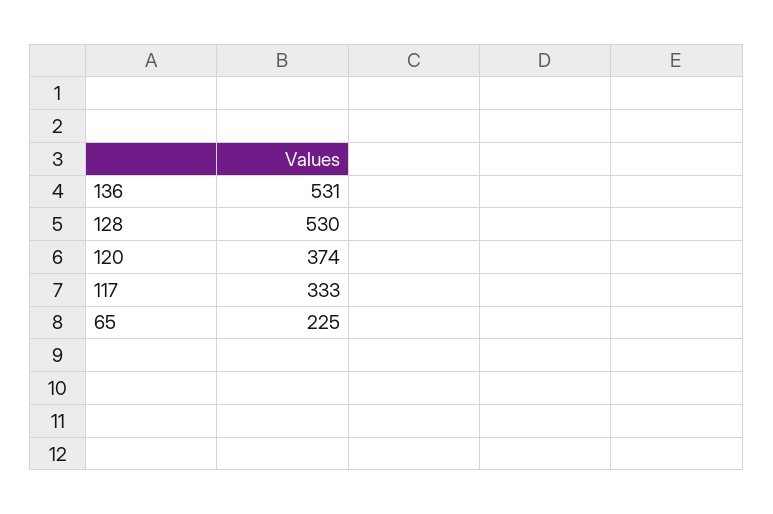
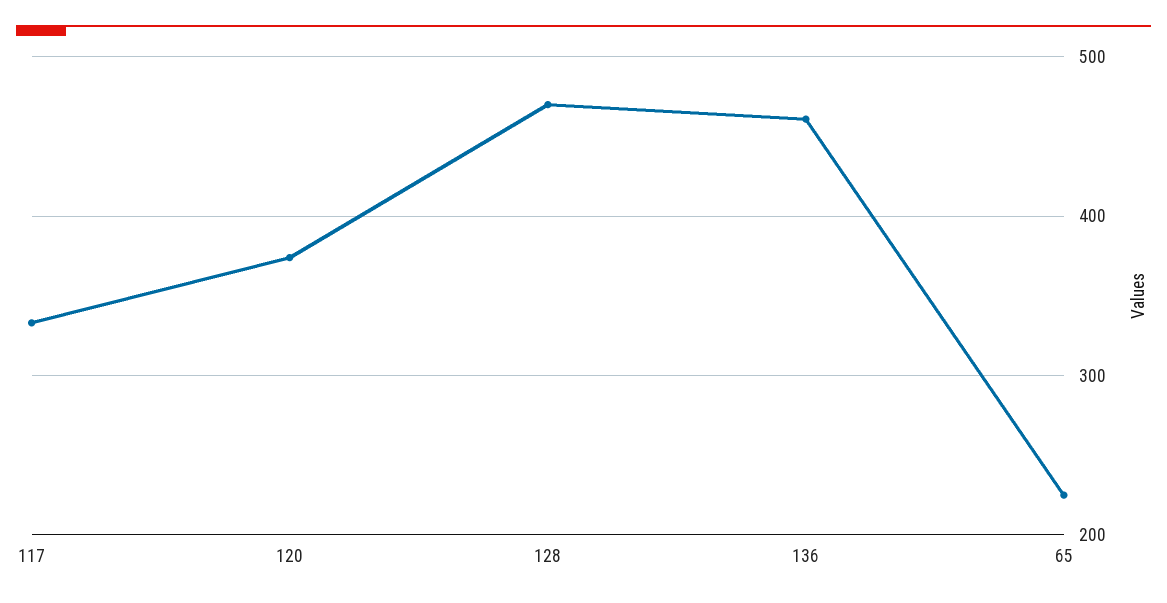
136: 531 -> 460
128: 530 -> 470

